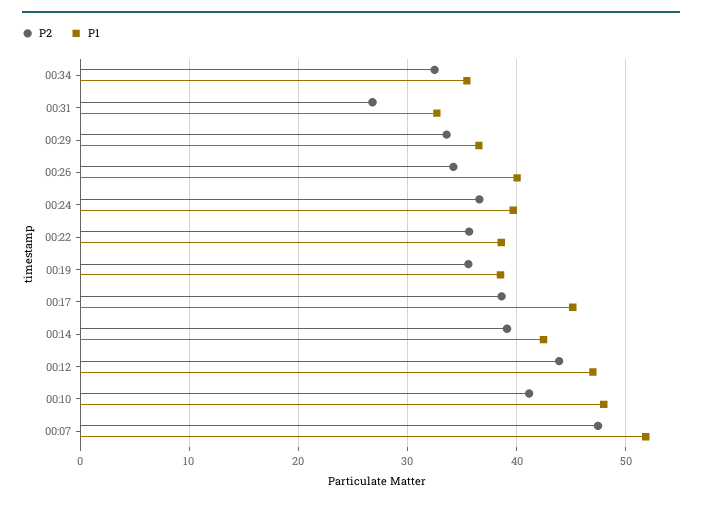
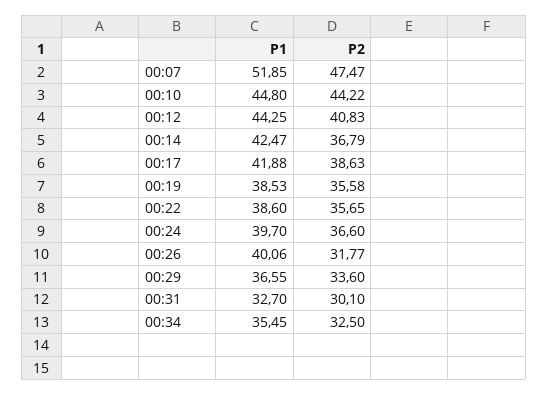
P2, 00:31: 27 -> 30.1
P2, 00:26: 34 -> 31.77
P1, 00:17: 45 -> 41.88
P2, 00:14: 39 -> 36.79
P2, 00:12: 44 -> 40.83
P1, 00:12: 47 -> 44.25
P2, 00:10: 41 -> 44.22
P1, 00:10: 48 -> 44.8

